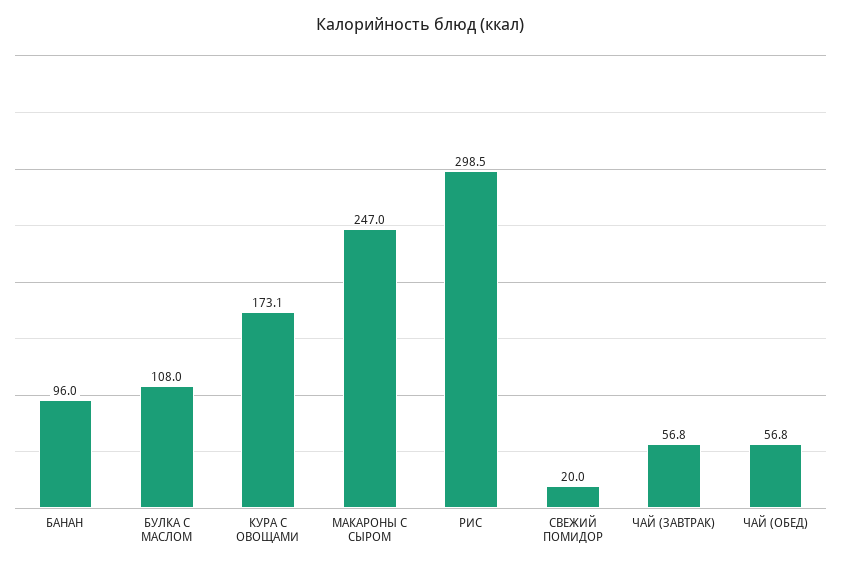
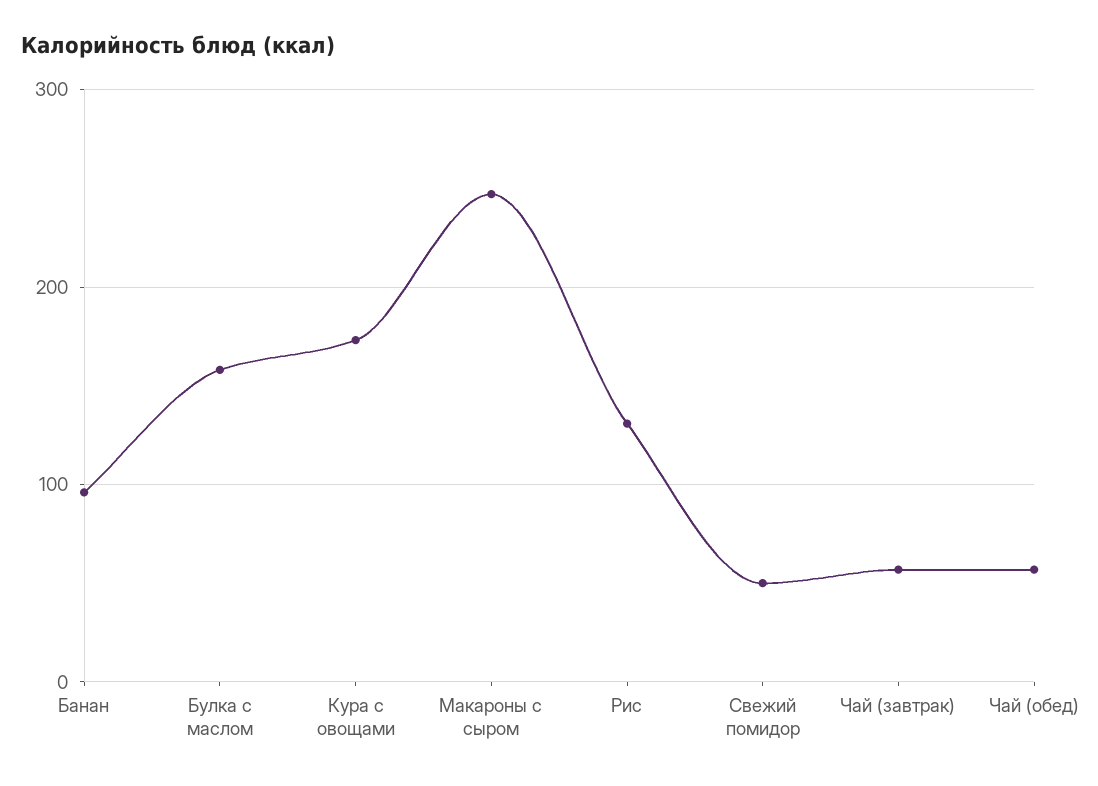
БУЛКА С МАСЛОМ: 108 -> 160
РИС: 298.5 -> 130
СВЕЖИЙ ПОМИДОР: 20 -> 50

